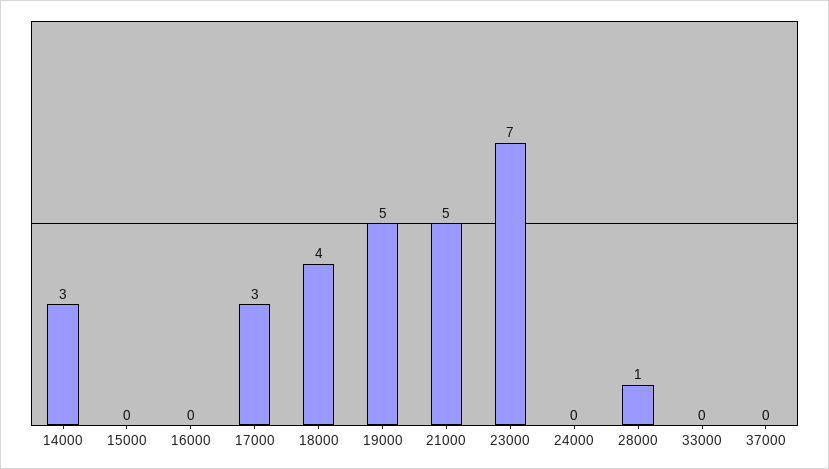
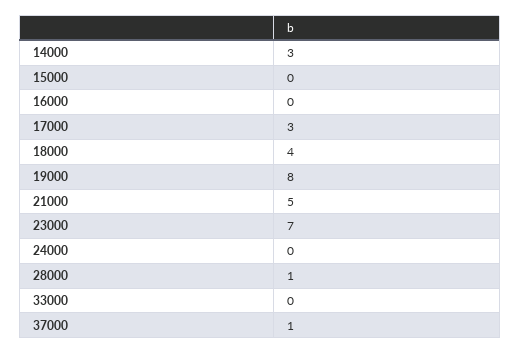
19000: 5 -> 8
37000: 0 -> 1

